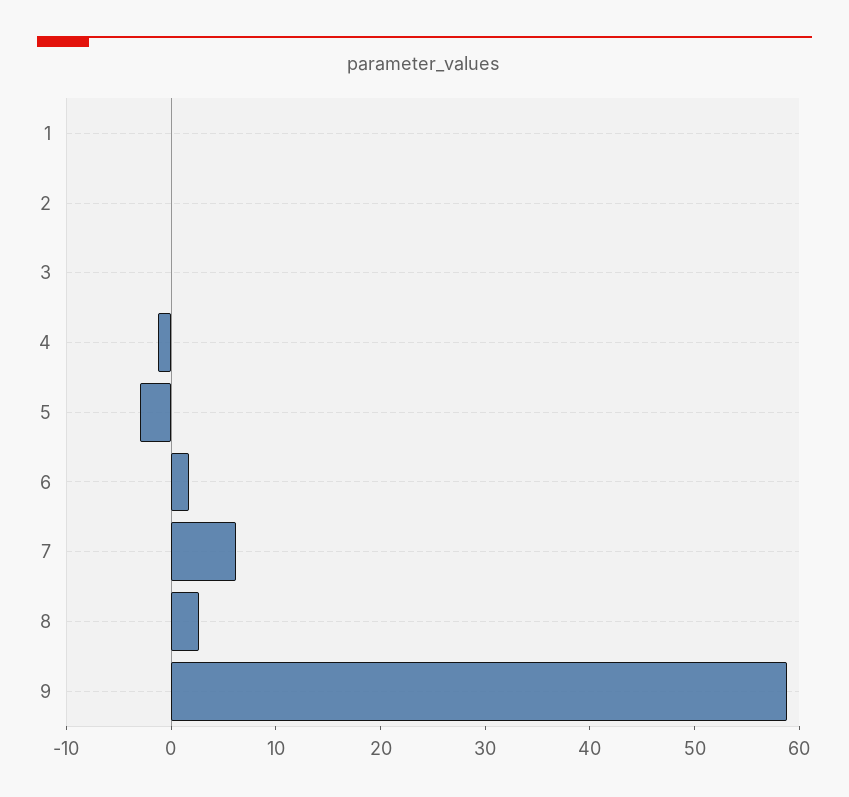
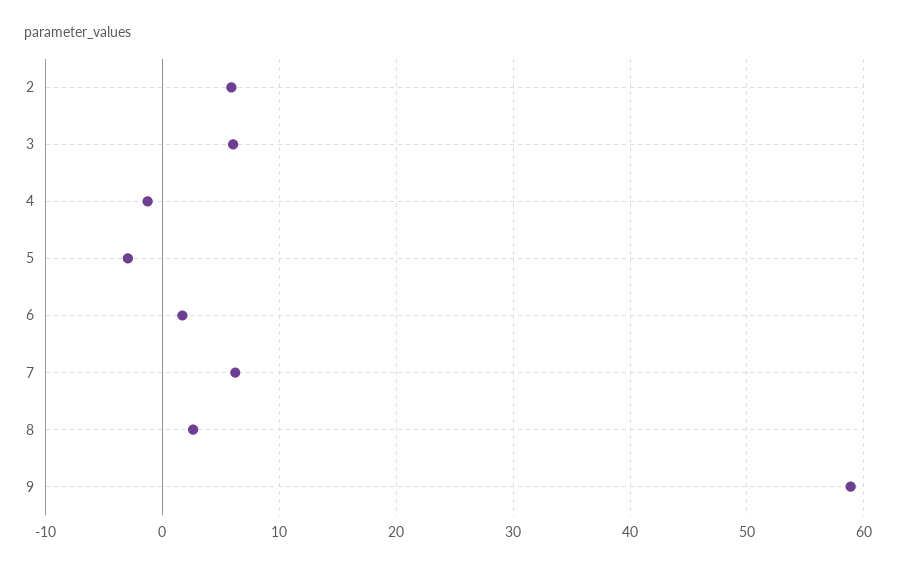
1: 0 -> none
2: 0 -> 6
3: 0 -> 6

